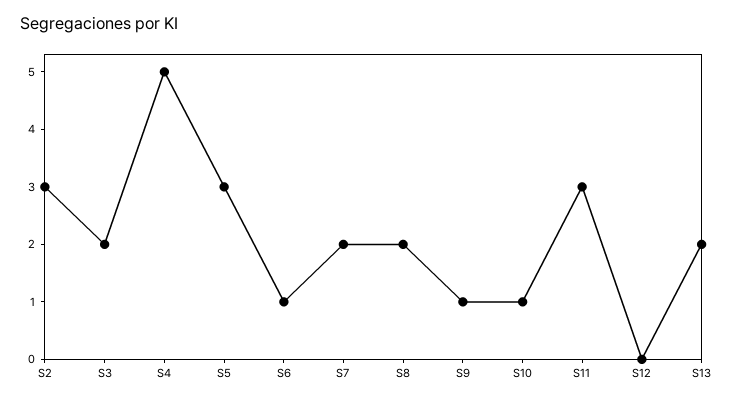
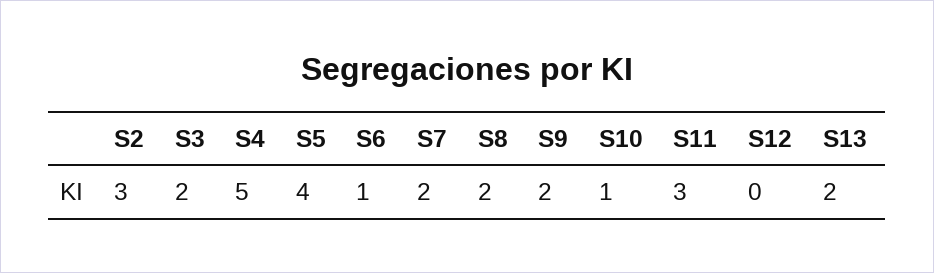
S5: 3 -> 4
S9: 1 -> 2

